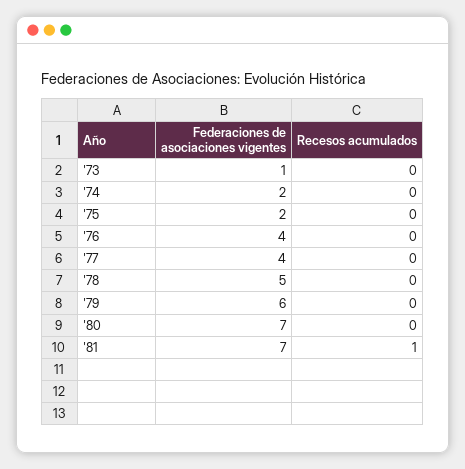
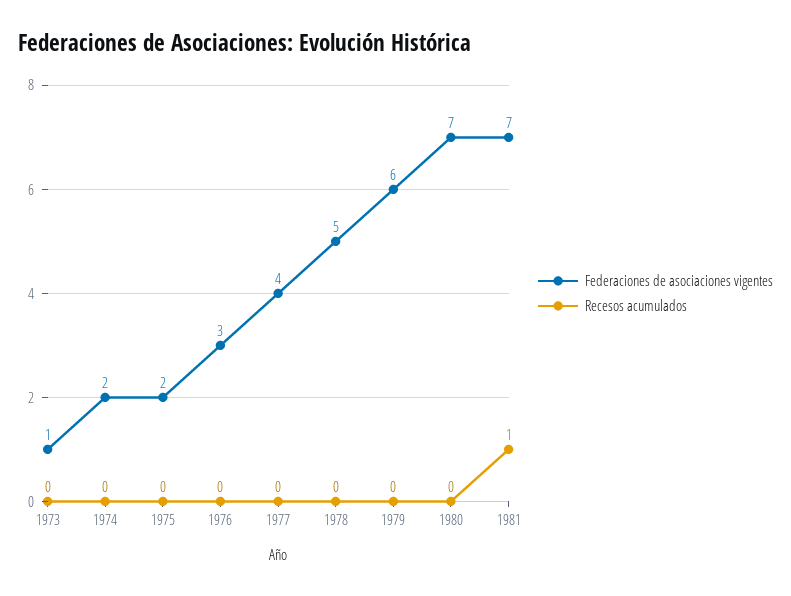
Federaciones de asociaciones vigentes, '76: 4 -> 3

